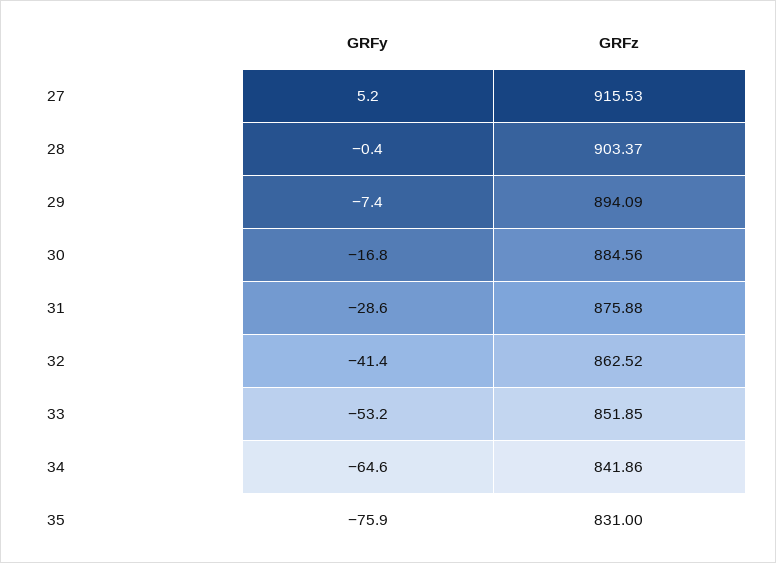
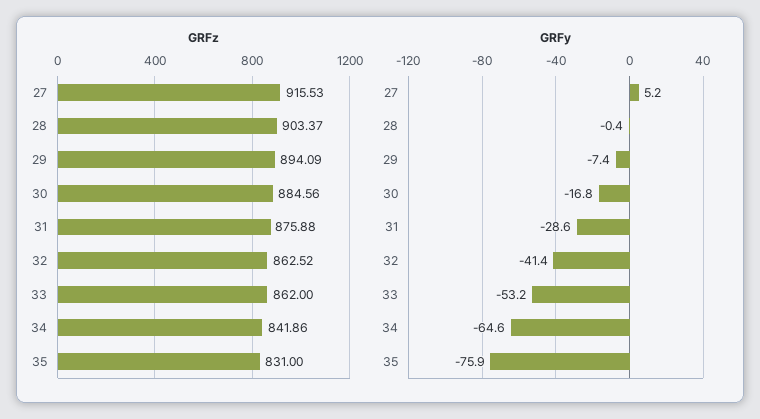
GRFz, 33: 851.85 -> 862

